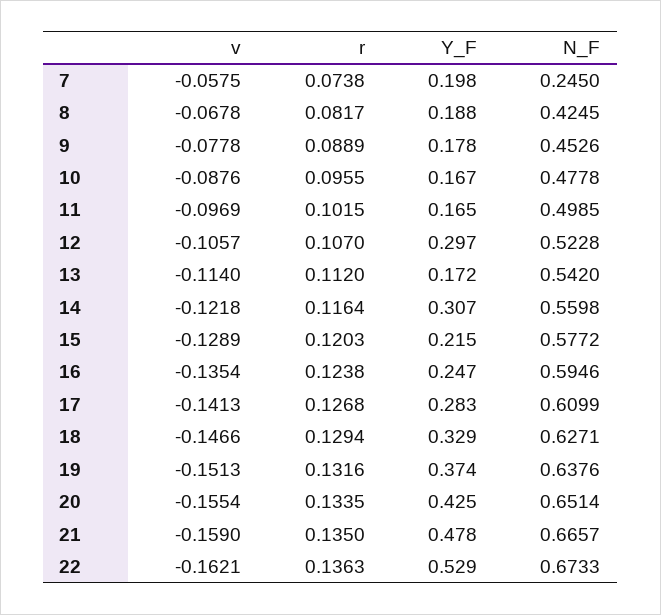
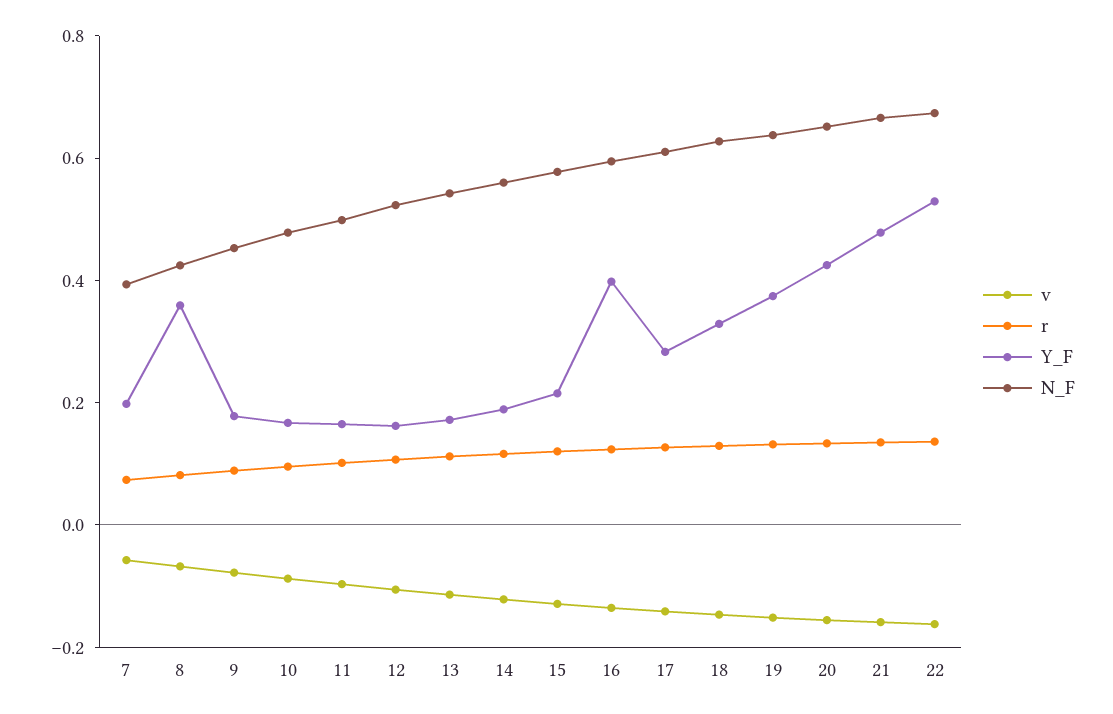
N_F, 7: 0.245 -> 0.4
Y_F, 8: 0.188 -> 0.35
Y_F, 12: 0.297 -> 0.15
Y_F, 14: 0.307 -> 0.2
Y_F, 16: 0.247 -> 0.4

